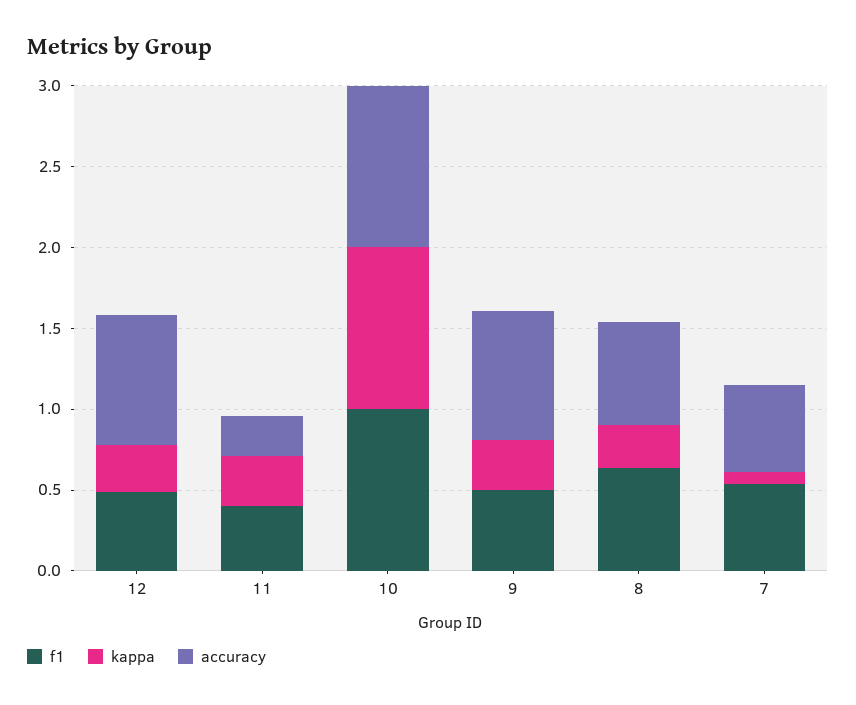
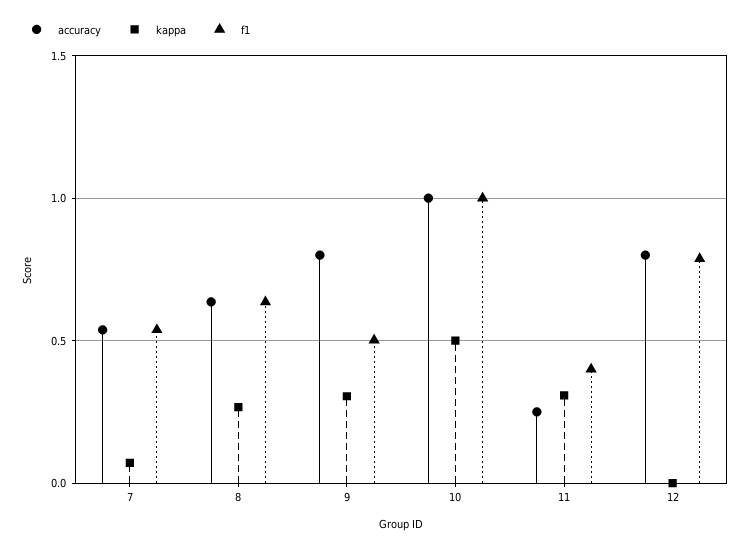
f1, 12: 0.5 -> 0.8
kappa, 12: 0.3 -> 0
kappa, 10: 1 -> 0.5

